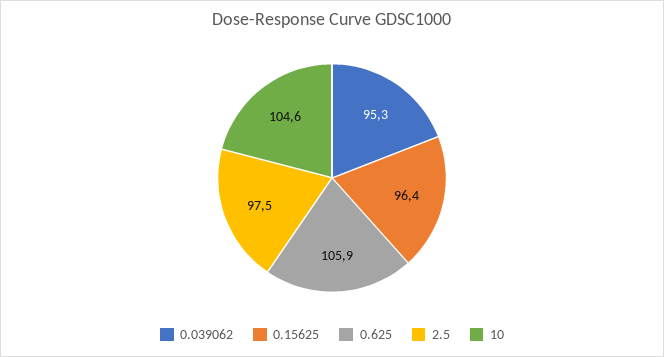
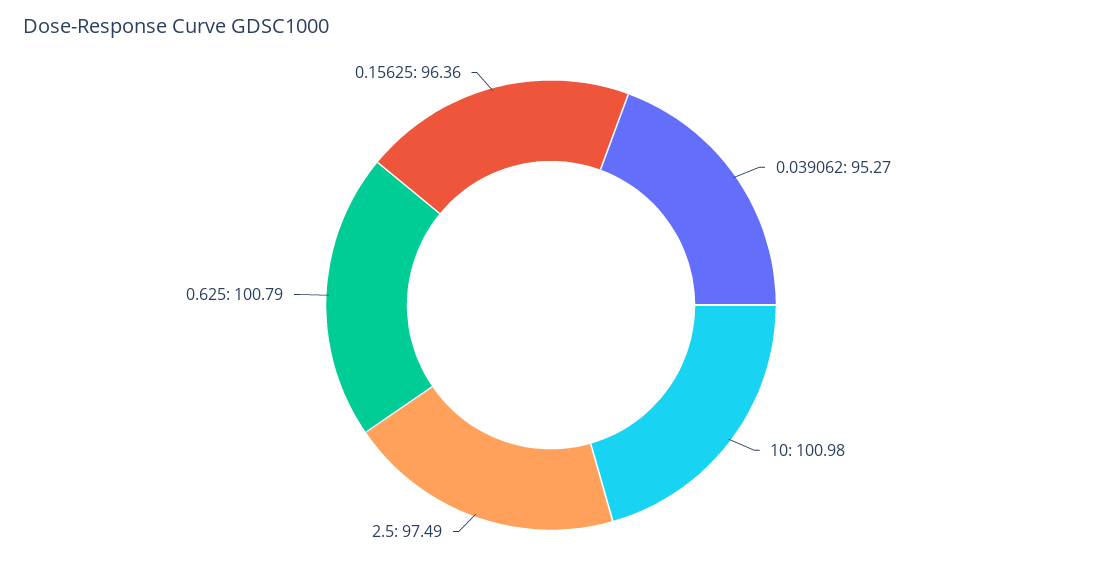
0.625: 105.9 -> 100.79
10: 104.6 -> 100.98

